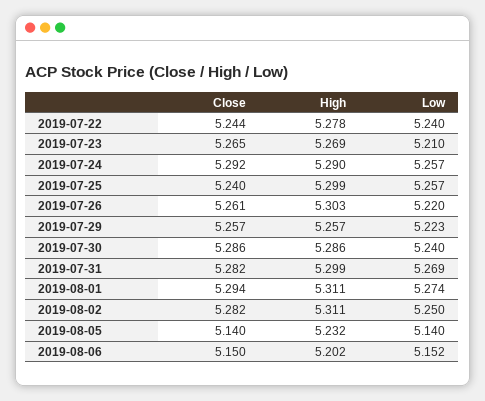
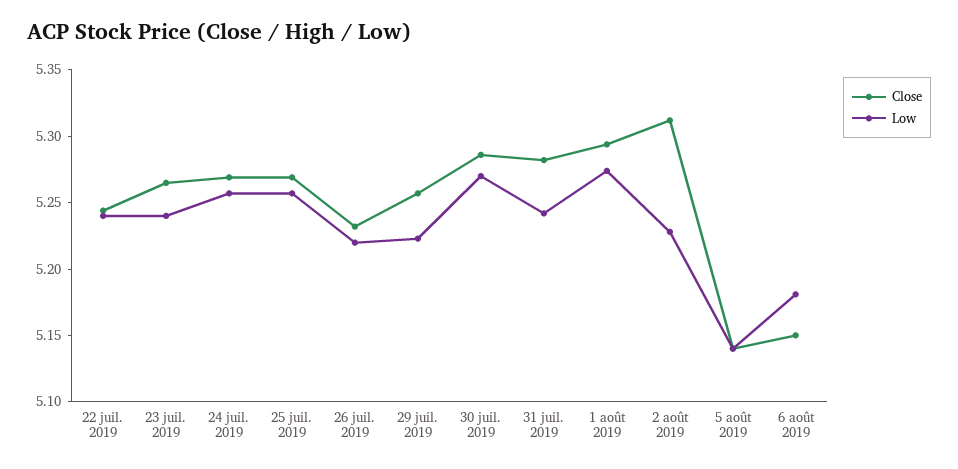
High, 2019-07-22: 5.278 -> none
High, 2019-07-23: 5.269 -> none
Low, 2019-07-23: 5.21 -> 5.24
Close, 2019-07-24: 5.292 -> 5.27
High, 2019-07-24: 5.29 -> none
Close, 2019-07-25: 5.24 -> 5.27
High, 2019-07-25: 5.299 -> none
Close, 2019-07-26: 5.261 -> 5.23
High, 2019-07-26: 5.303 -> none
High, 2019-07-29: 5.257 -> none
High, 2019-07-30: 5.286 -> none
Low, 2019-07-30: 5.24 -> 5.27
High, 2019-07-31: 5.299 -> none
Low, 2019-07-31: 5.269 -> 5.24
High, 2019-08-01: 5.311 -> none
Close, 2019-08-02: 5.282 -> 5.31
High, 2019-08-02: 5.311 -> none
Low, 2019-08-02: 5.25 -> 5.23
High, 2019-08-05: 5.232 -> none
High, 2019-08-06: 5.202 -> none
Low, 2019-08-06: 5.152 -> 5.18

